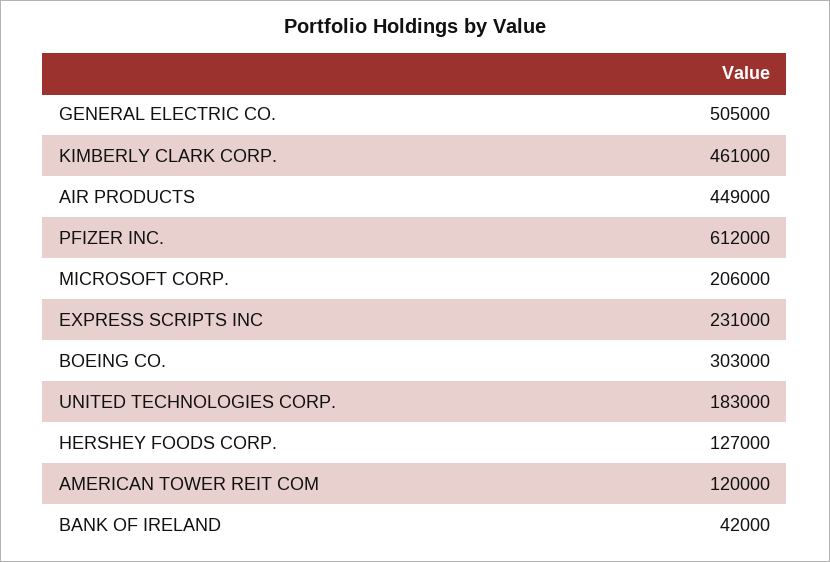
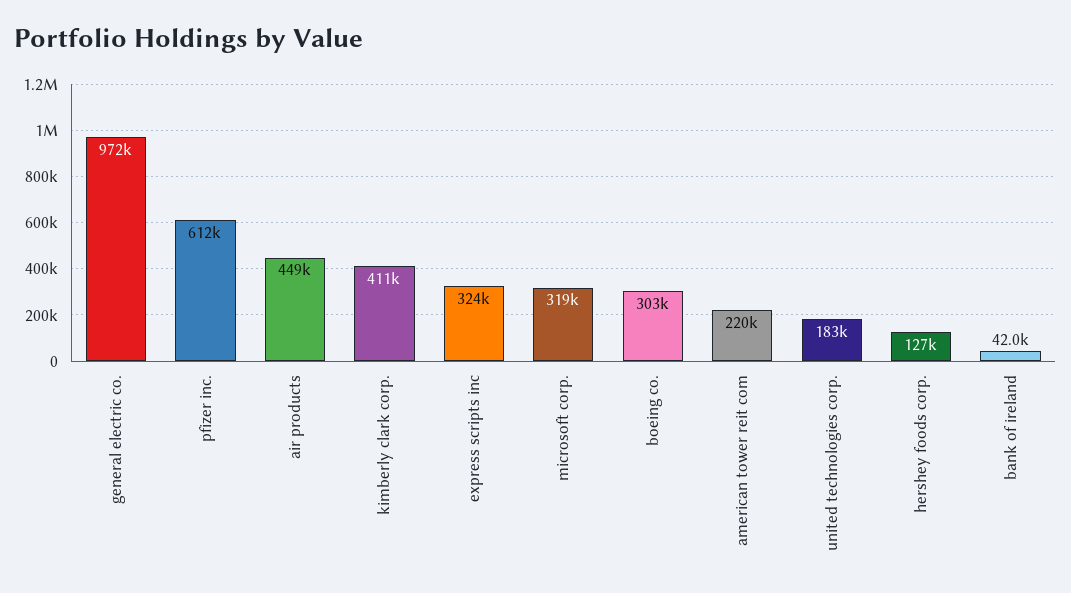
GENERAL ELECTRIC CO.: 505000 -> 972000
KIMBERLY CLARK CORP.: 461000 -> 411000
MICROSOFT CORP.: 206000 -> 319000
EXPRESS SCRIPTS INC: 231000 -> 324000
AMERICAN TOWER REIT COM: 120000 -> 220000

